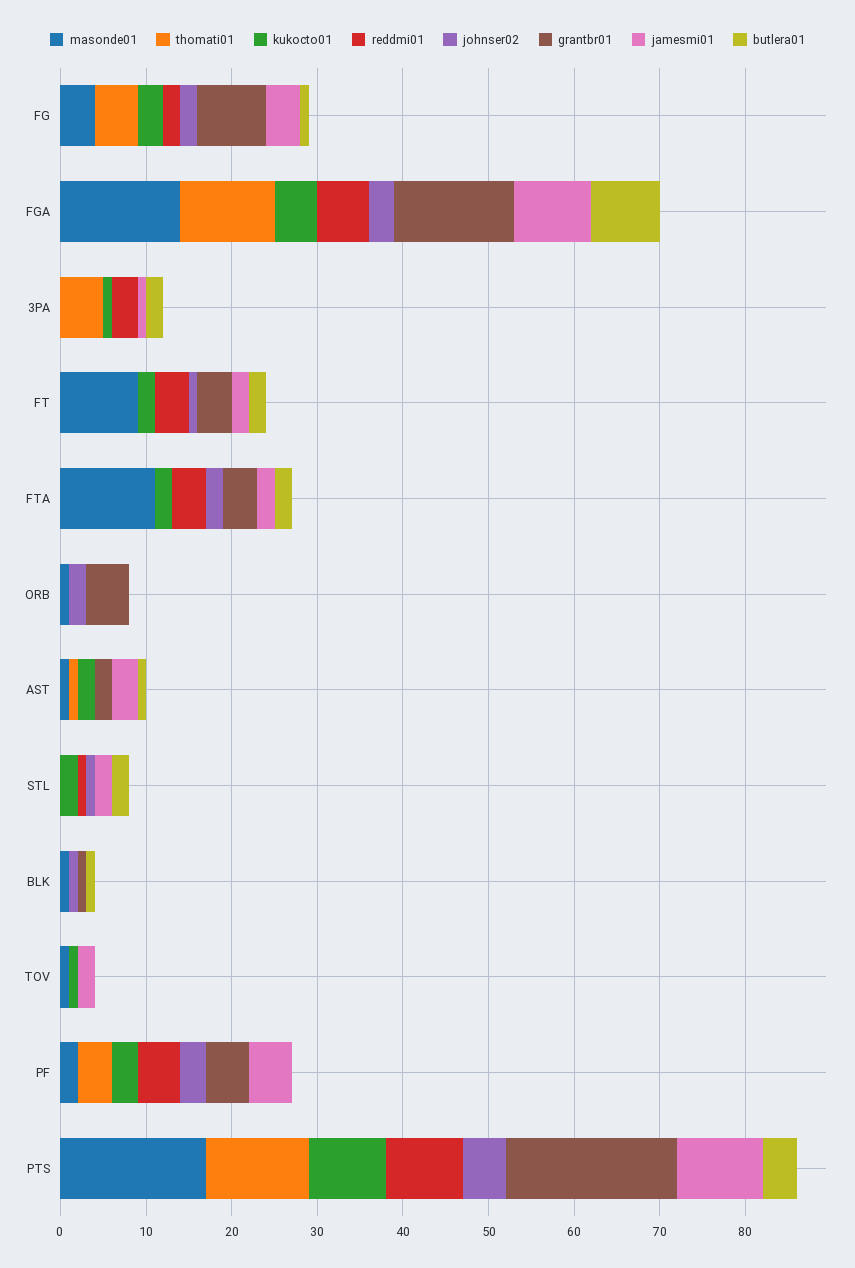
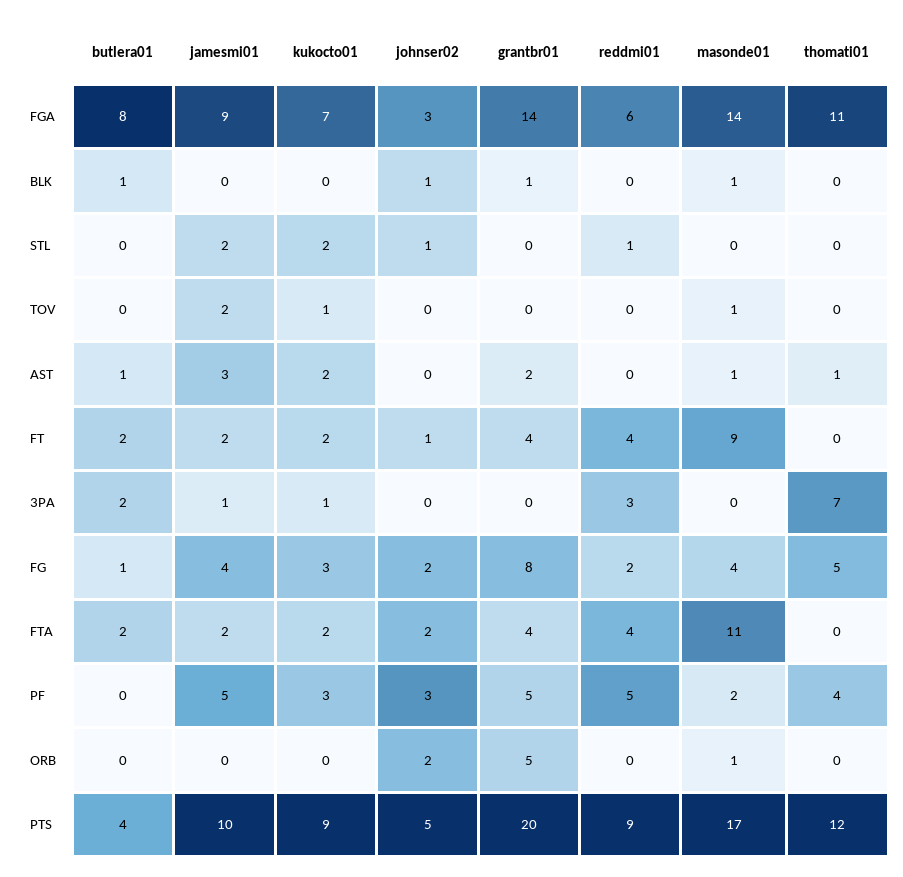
kukocto01, FGA: 5 -> 7
thomati01, 3PA: 5 -> 7
butlera01, STL: 2 -> 0

